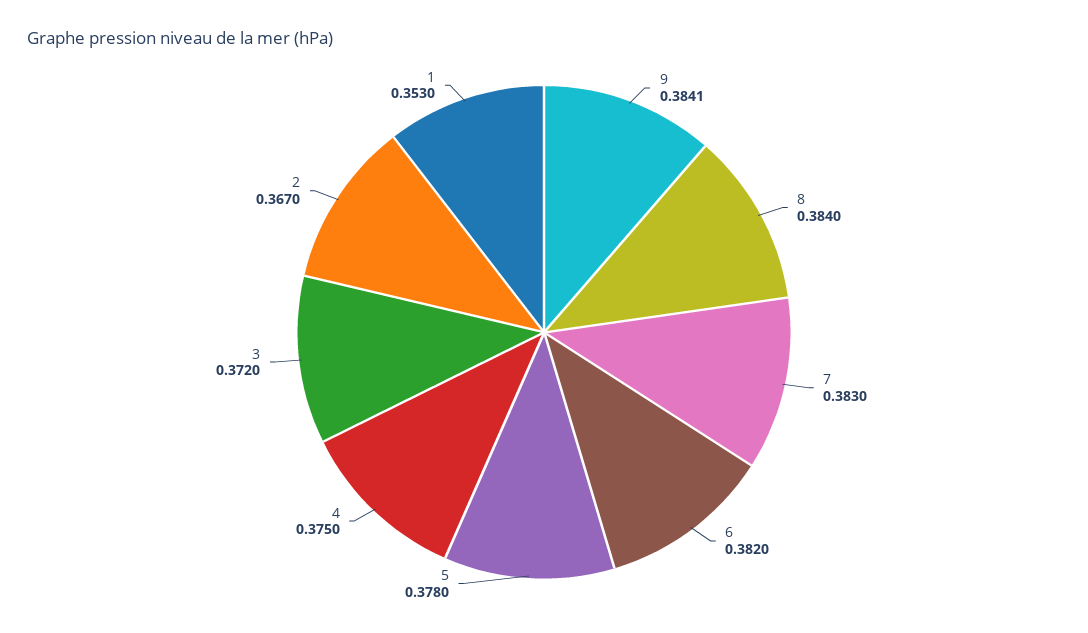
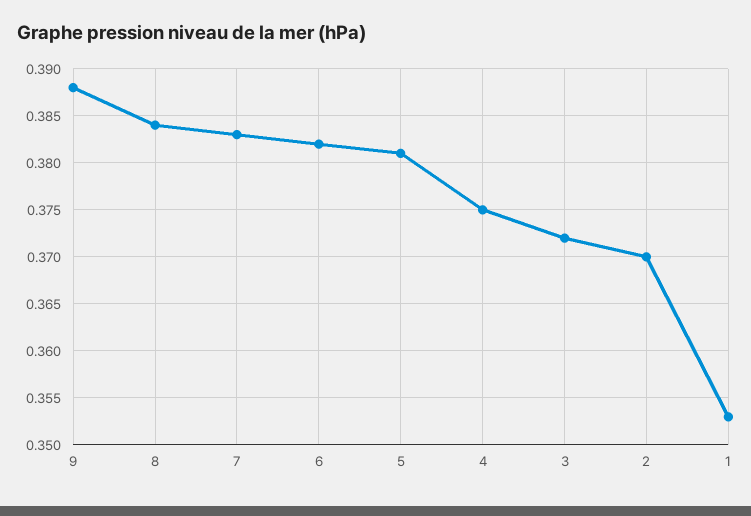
9: 0.3841 -> 0.388
5: 0.378 -> 0.381
2: 0.367 -> 0.37

